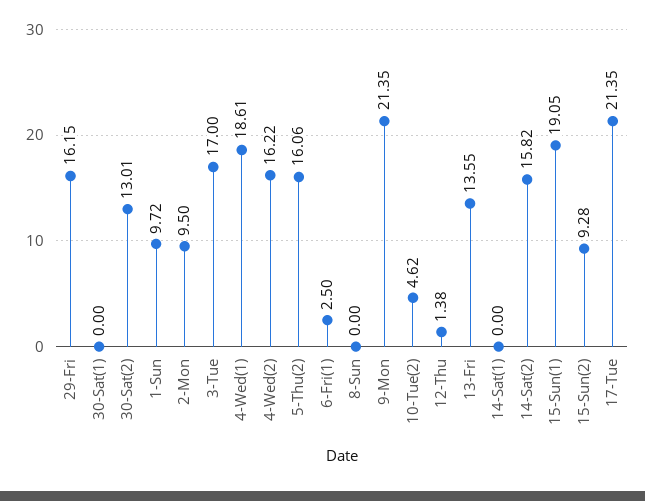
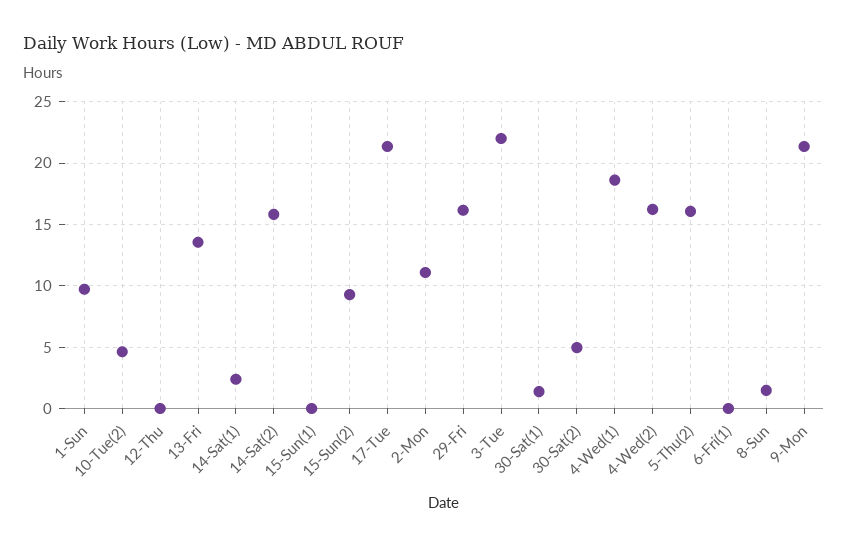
30-Sat(1): 0 -> 1.5
30-Sat(2): 13.01 -> 5
2-Mon: 9.5 -> 11
3-Tue: 17 -> 22
6-Fri(1): 2.5 -> 0
8-Sun: 0 -> 1.5
12-Thu: 1.38 -> 0
14-Sat(1): 0 -> 2.5
15-Sun(1): 19.05 -> 0

